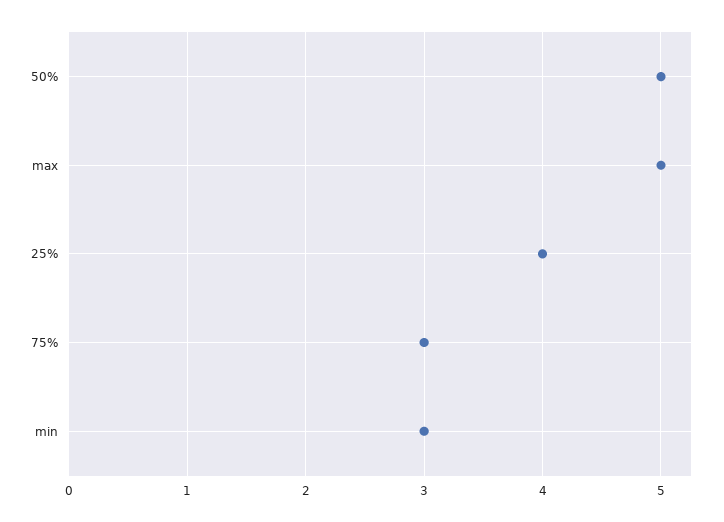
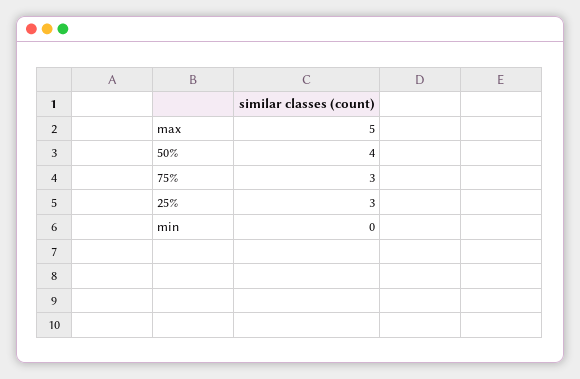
50%: 5 -> 4
25%: 4 -> 3
min: 3 -> 0

